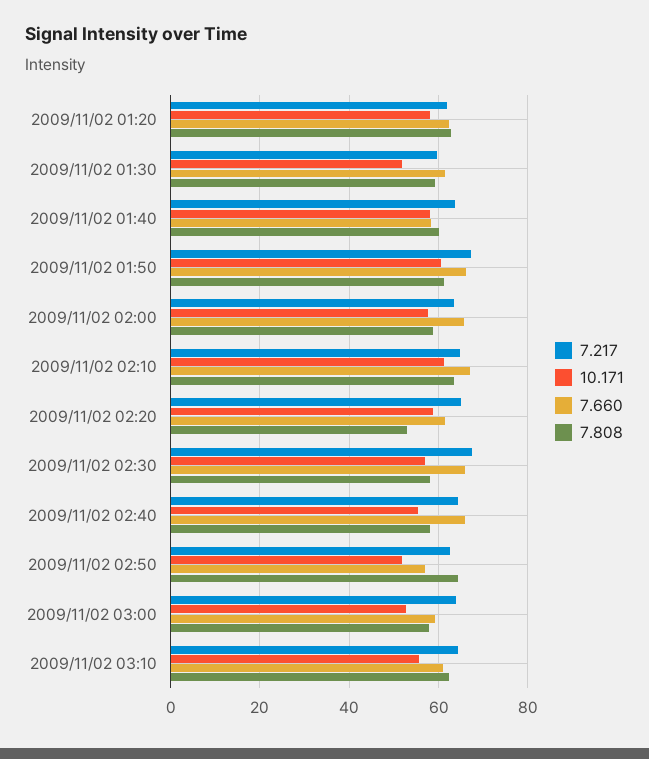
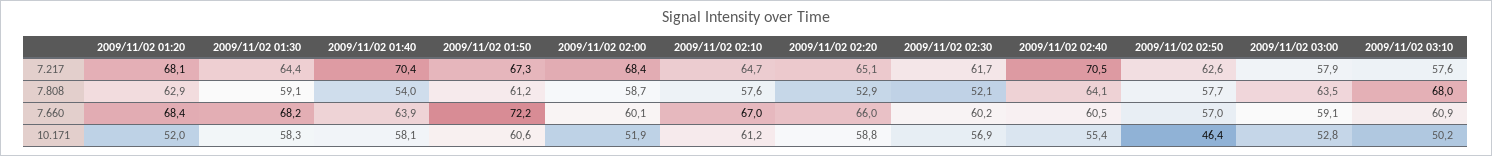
7.217, 2009/11/02 01:20: 62 -> 68.1
10.171, 2009/11/02 01:20: 58 -> 52
7.660, 2009/11/02 01:20: 62 -> 68.4
7.217, 2009/11/02 01:30: 60 -> 64.4
10.171, 2009/11/02 01:30: 52 -> 58.3
7.660, 2009/11/02 01:30: 62 -> 68.2
7.217, 2009/11/02 01:40: 64 -> 70.4
7.660, 2009/11/02 01:40: 58 -> 63.9
7.808, 2009/11/02 01:40: 60 -> 54
7.660, 2009/11/02 01:50: 66 -> 72.2
7.217, 2009/11/02 02:00: 64 -> 68.4
10.171, 2009/11/02 02:00: 58 -> 51.9
7.660, 2009/11/02 02:00: 66 -> 60.1
7.808, 2009/11/02 02:10: 64 -> 57.6
7.660, 2009/11/02 02:20: 62 -> 66
7.217, 2009/11/02 02:30: 68 -> 61.7
7.660, 2009/11/02 02:30: 66 -> 60.2
7.808, 2009/11/02 02:30: 58 -> 52.1
7.217, 2009/11/02 02:40: 64 -> 70.5
7.660, 2009/11/02 02:40: 66 -> 60.5
7.808, 2009/11/02 02:40: 58 -> 64.1
10.171, 2009/11/02 02:50: 52 -> 46.4
7.808, 2009/11/02 02:50: 64 -> 57.7
7.217, 2009/11/02 03:00: 64 -> 57.9
7.808, 2009/11/02 03:00: 58 -> 63.5
7.217, 2009/11/02 03:10: 64 -> 57.6
10.171, 2009/11/02 03:10: 56 -> 50.2
7.808, 2009/11/02 03:10: 62 -> 68

